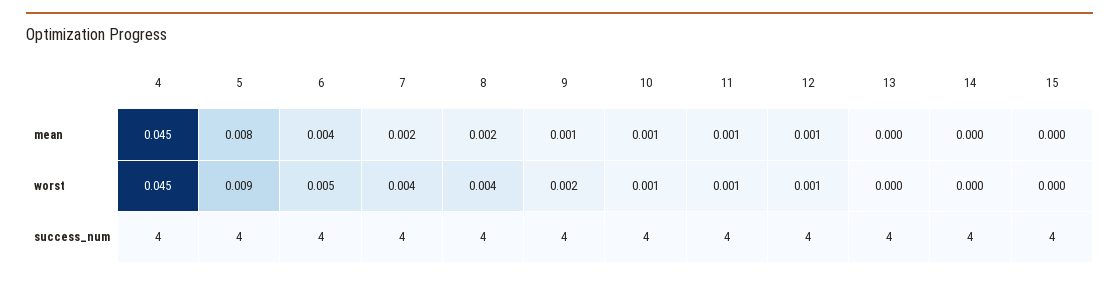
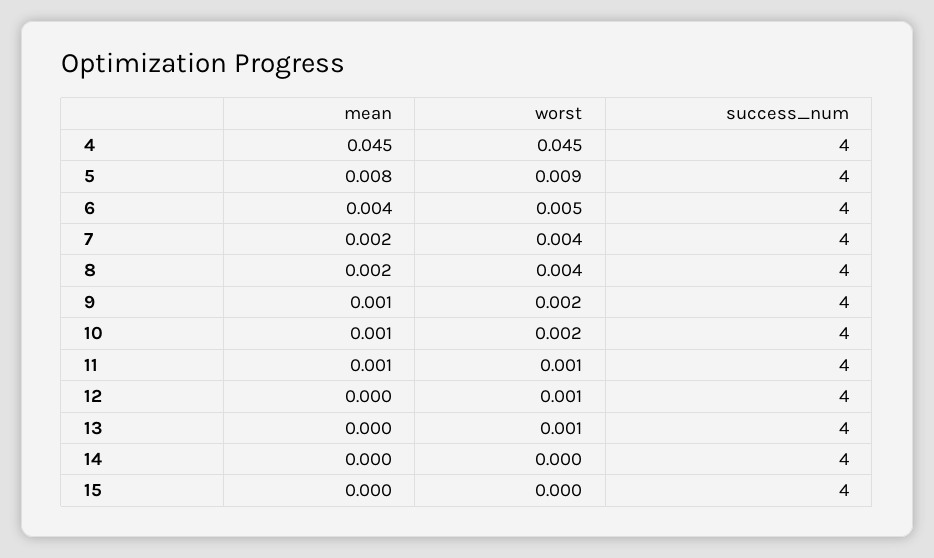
12, mean: 0.001 -> 0
10, worst: 0.001 -> 0.002
13, worst: 0 -> 0.001

